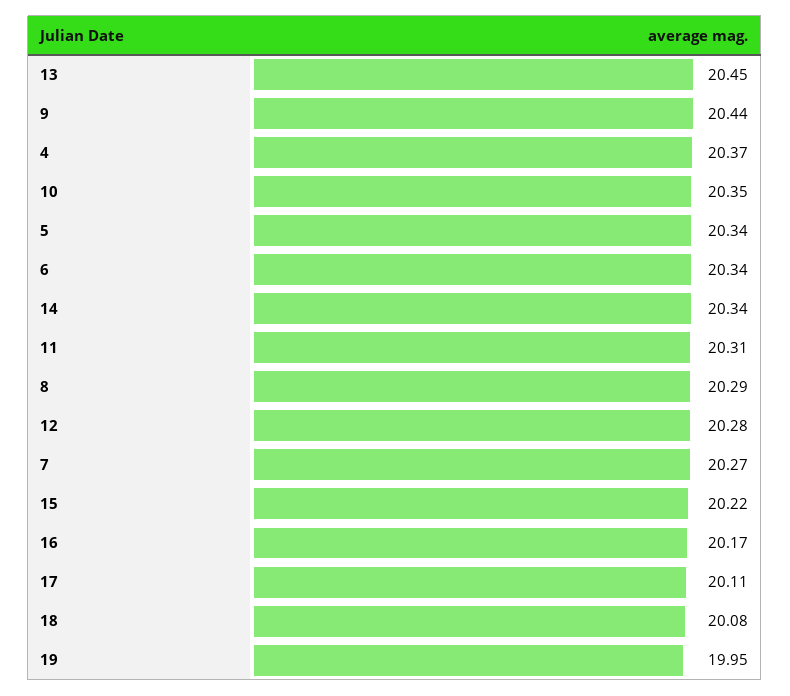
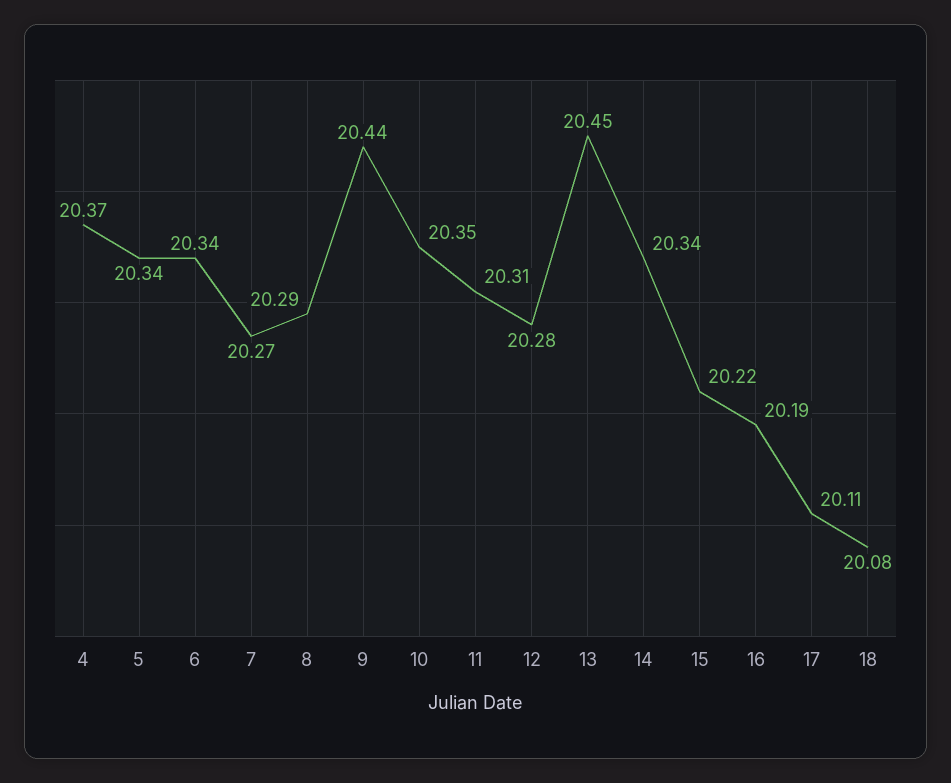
16: 20.17 -> 20.19
19: 19.95 -> none

